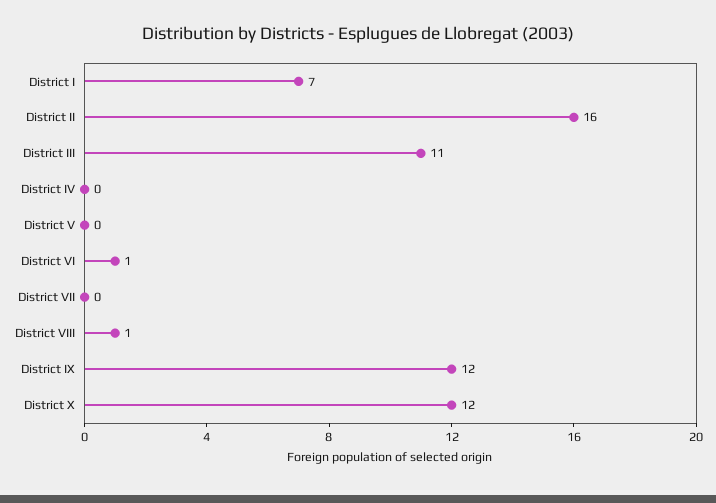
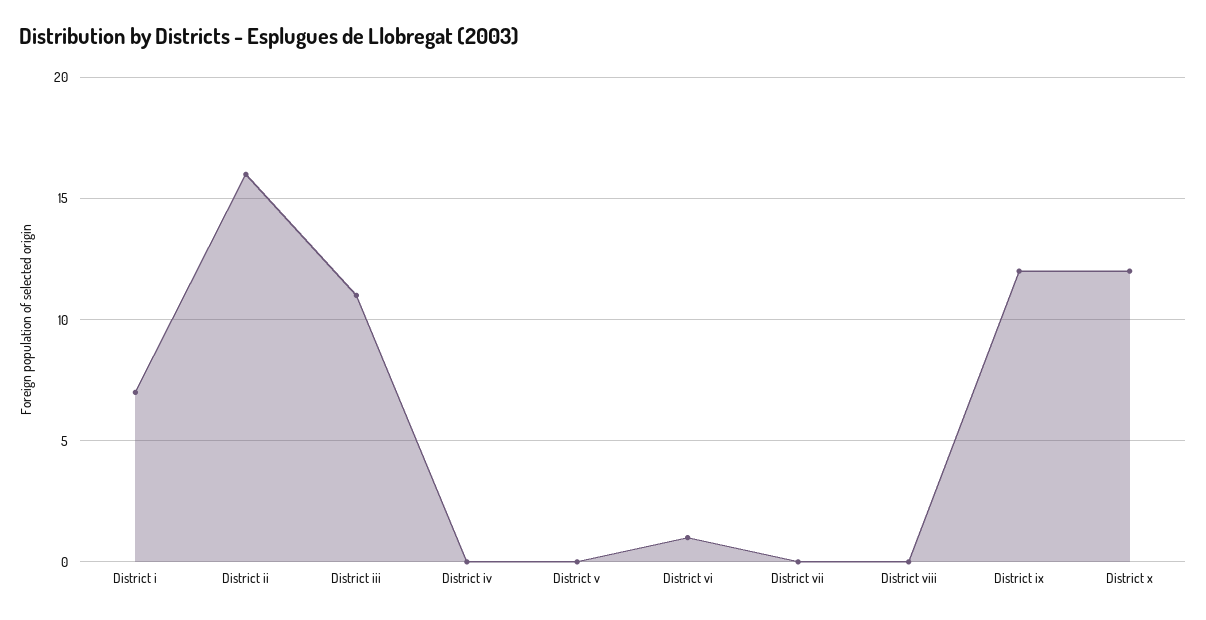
District VIII: 1 -> 0

